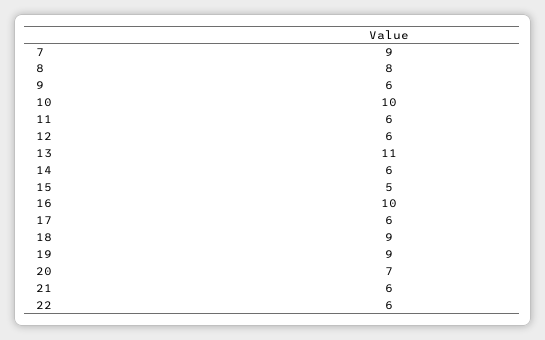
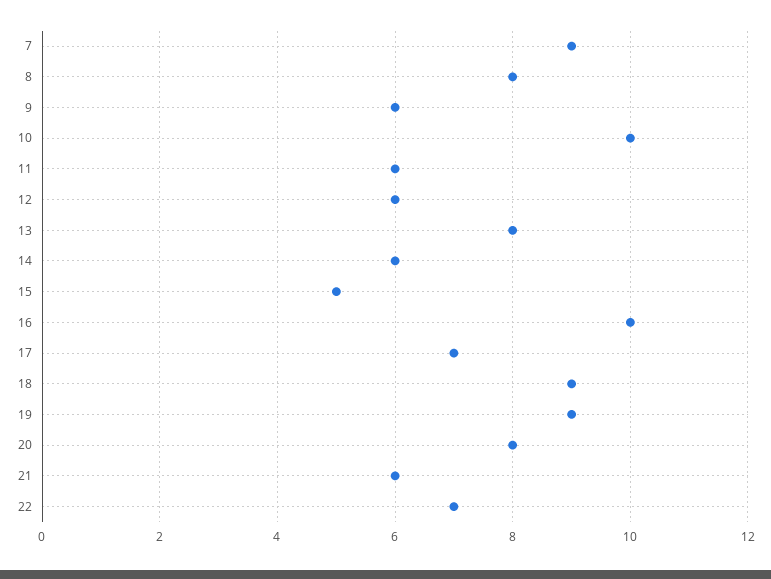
13: 11 -> 8
17: 6 -> 7
20: 7 -> 8
22: 6 -> 7

